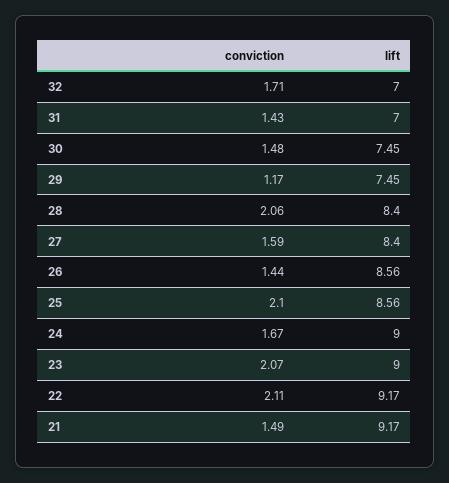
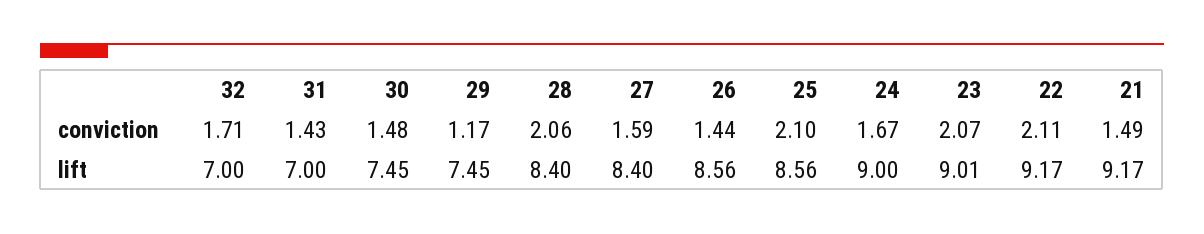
lift, 23: 9 -> 9.01

